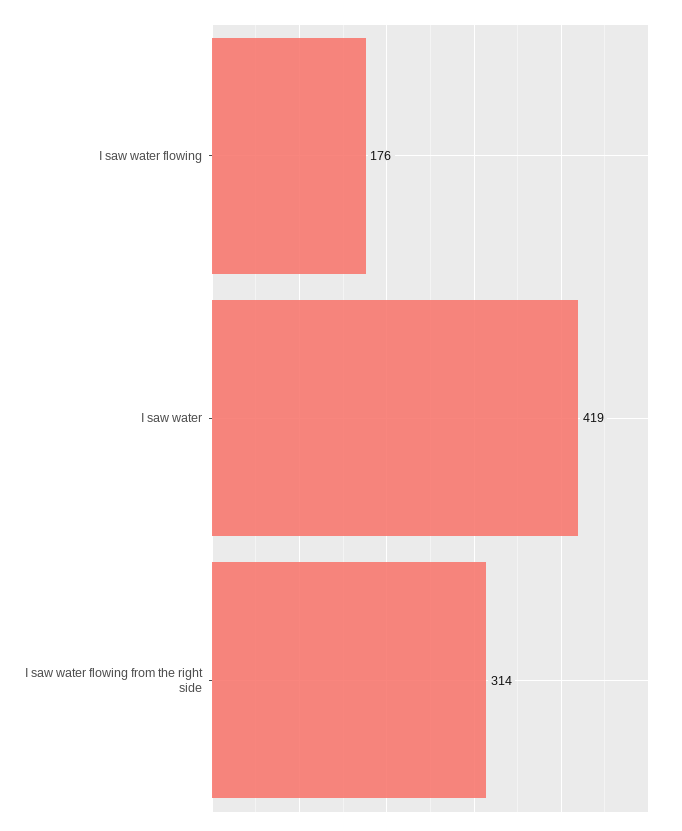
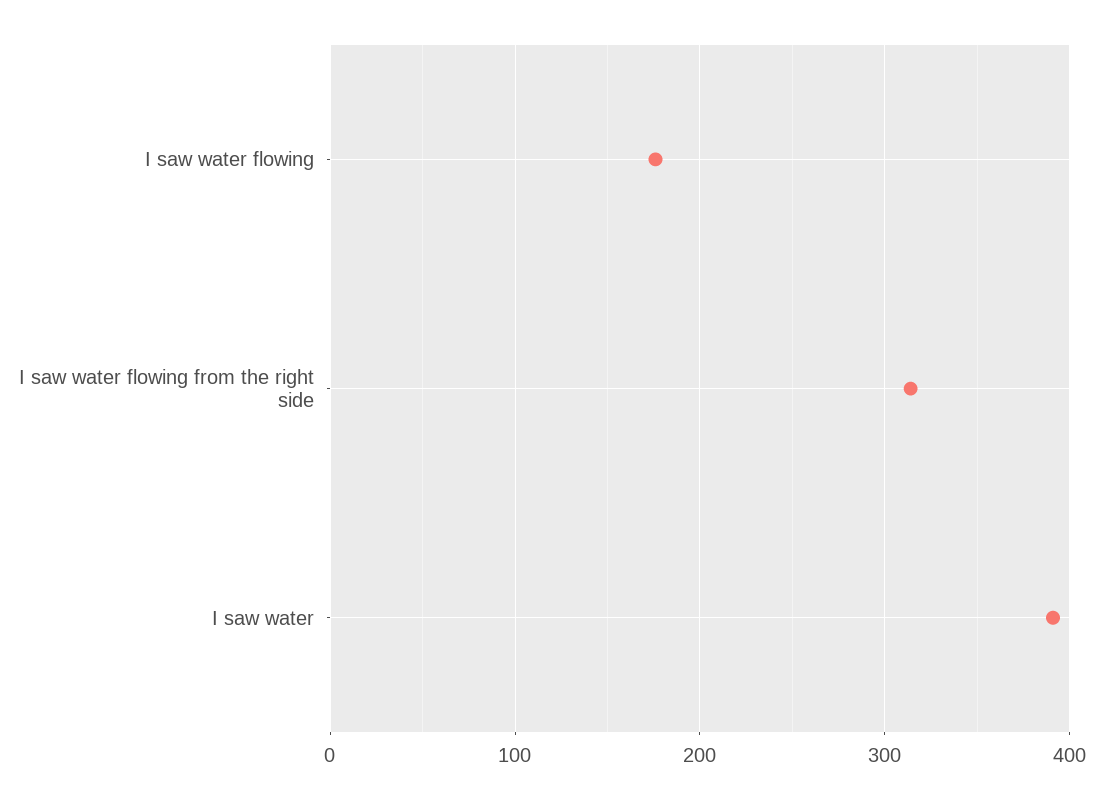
I saw water: 419 -> 390

